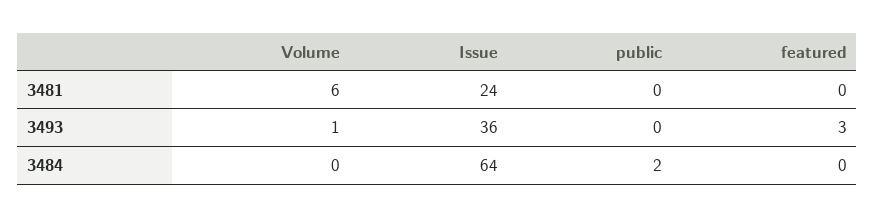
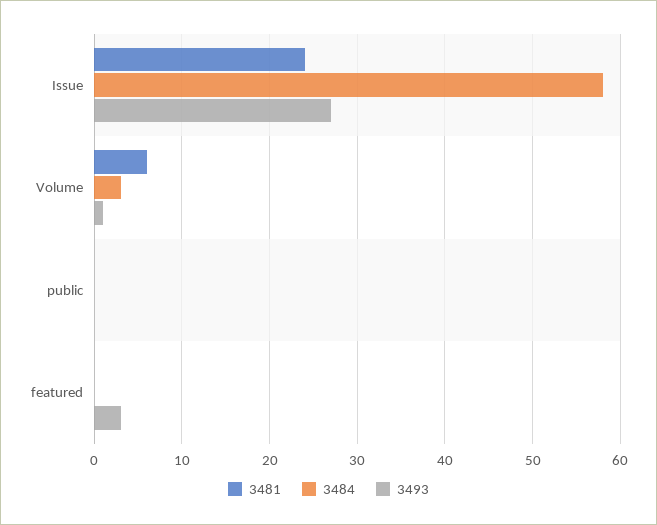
3493, Issue: 36 -> 27
3484, Volume: 0 -> 3
3484, Issue: 64 -> 58
3484, public: 2 -> 0

